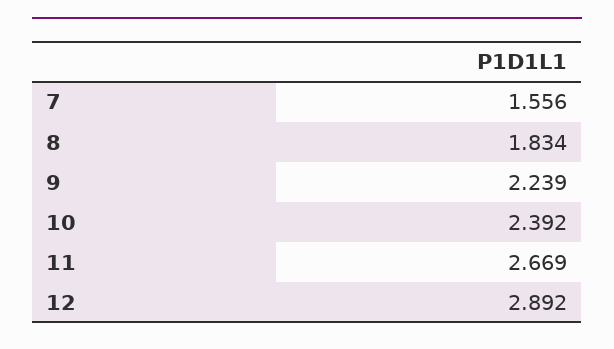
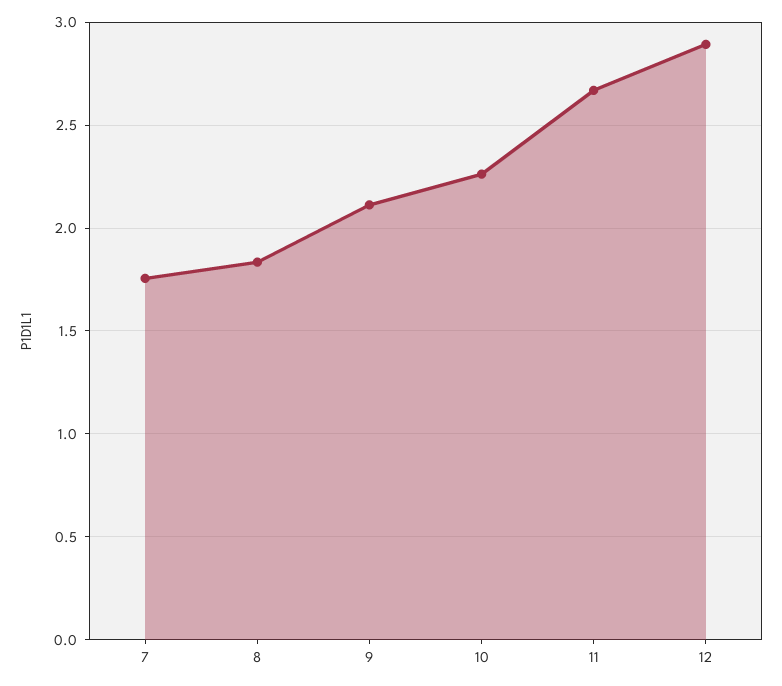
7: 1.556 -> 1.75
9: 2.239 -> 2.1
10: 2.392 -> 2.25

